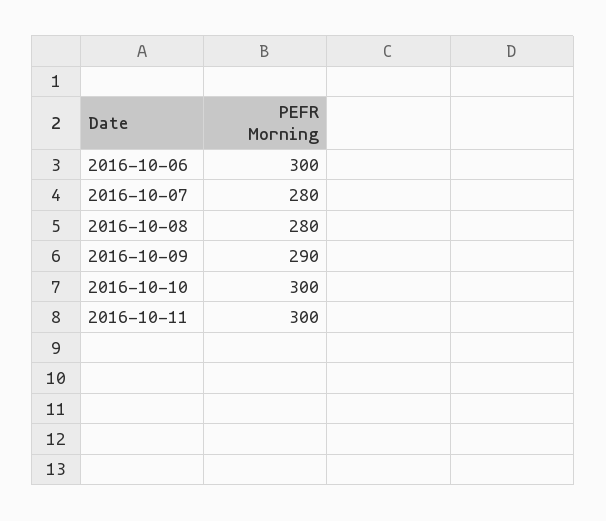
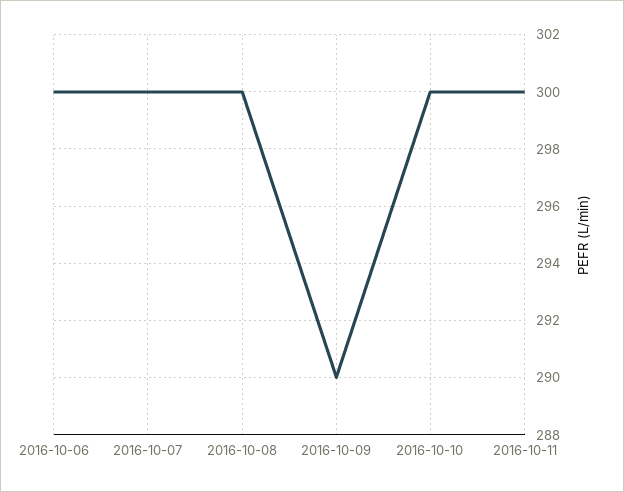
2016-10-07: 280 -> 300
2016-10-08: 280 -> 300

